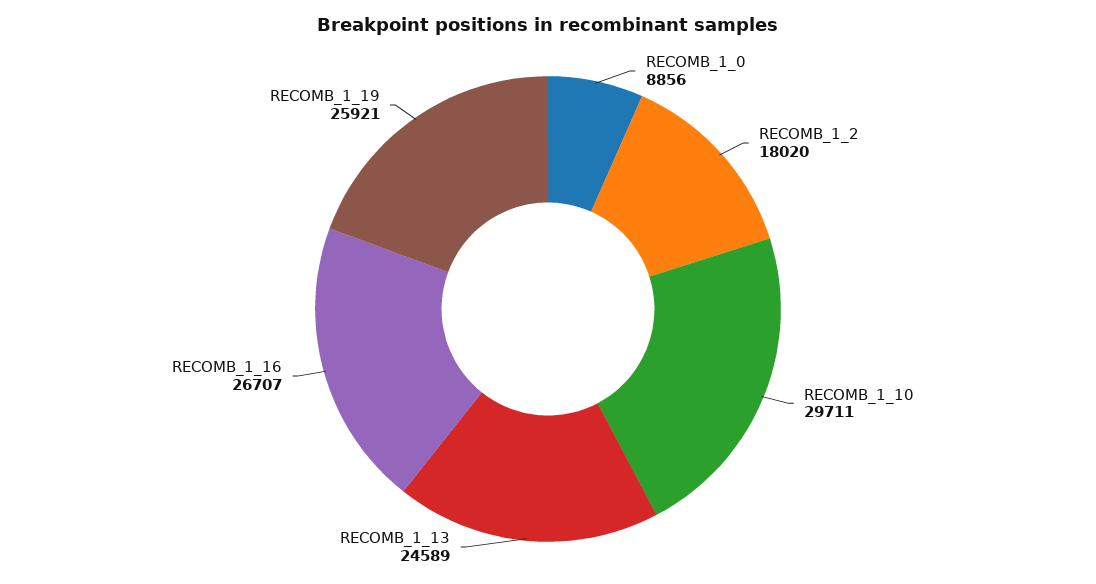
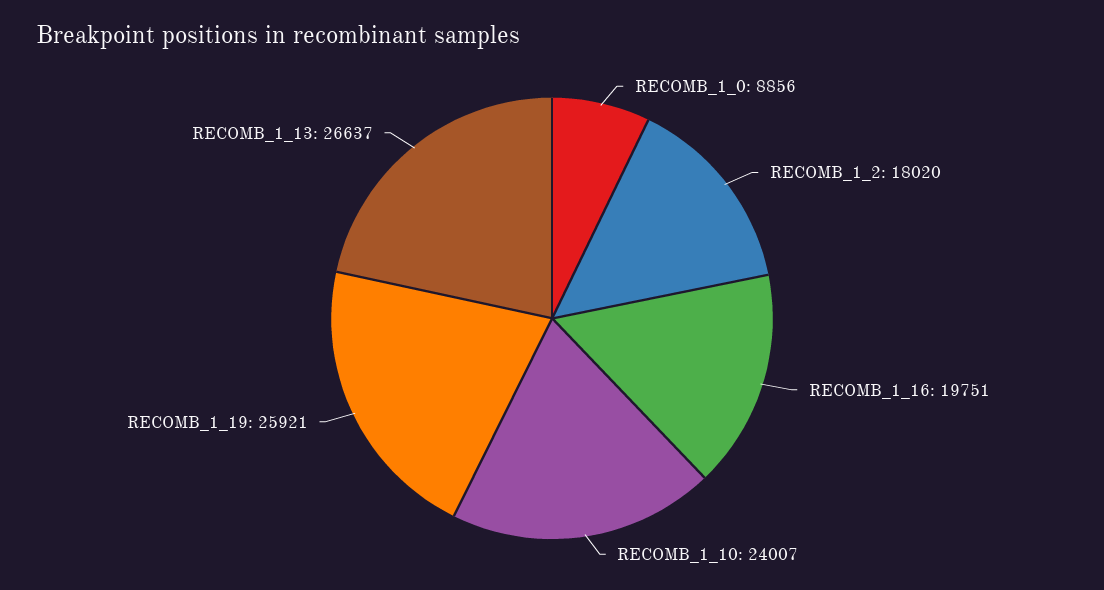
RECOMB_1_10: 29711 -> 24007
RECOMB_1_13: 24589 -> 26637
RECOMB_1_16: 26707 -> 19751

